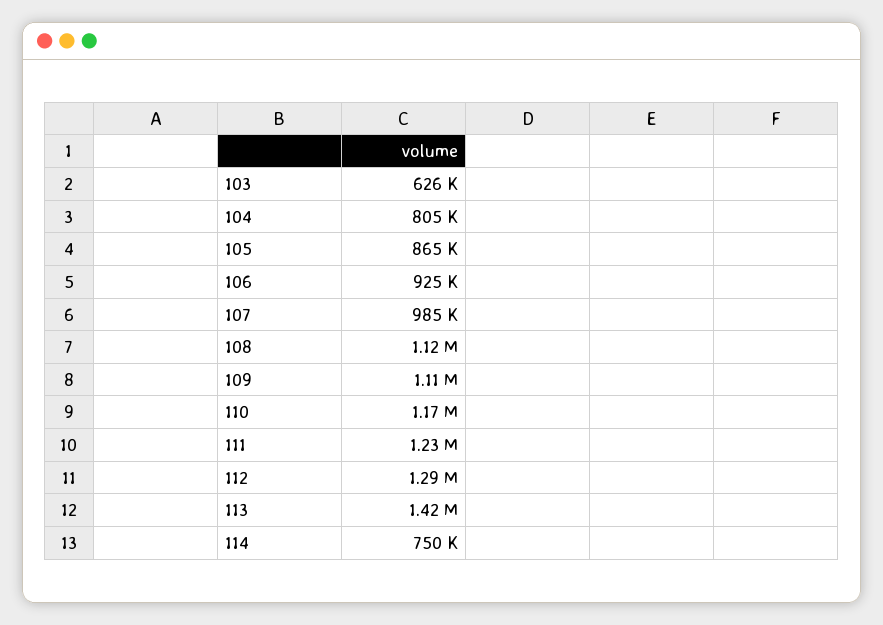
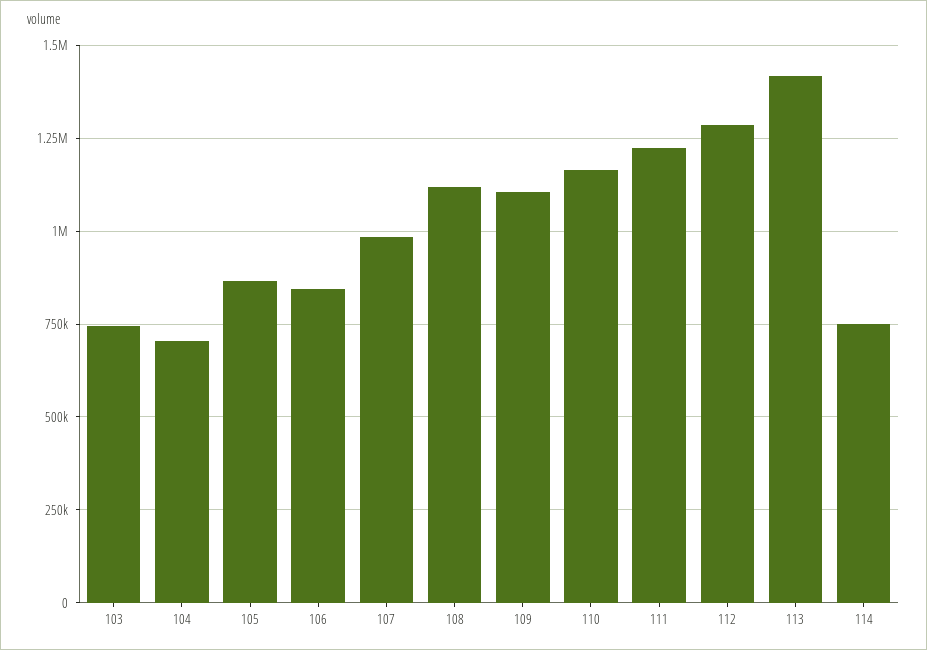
103: 626000 -> 750000
104: 805000 -> 700000
106: 925000 -> 850000

